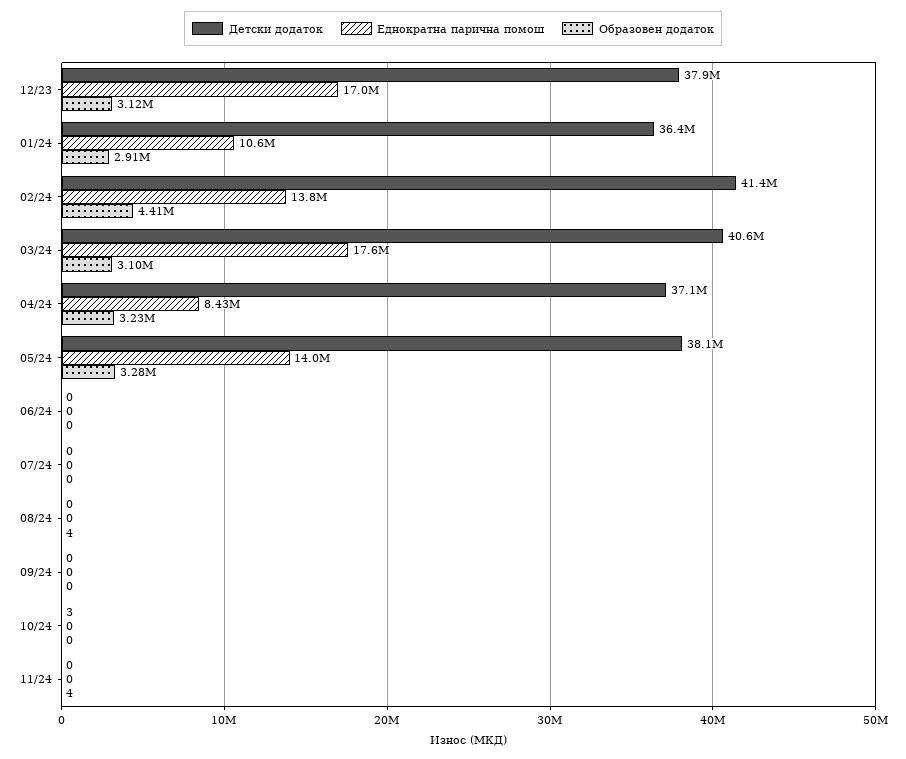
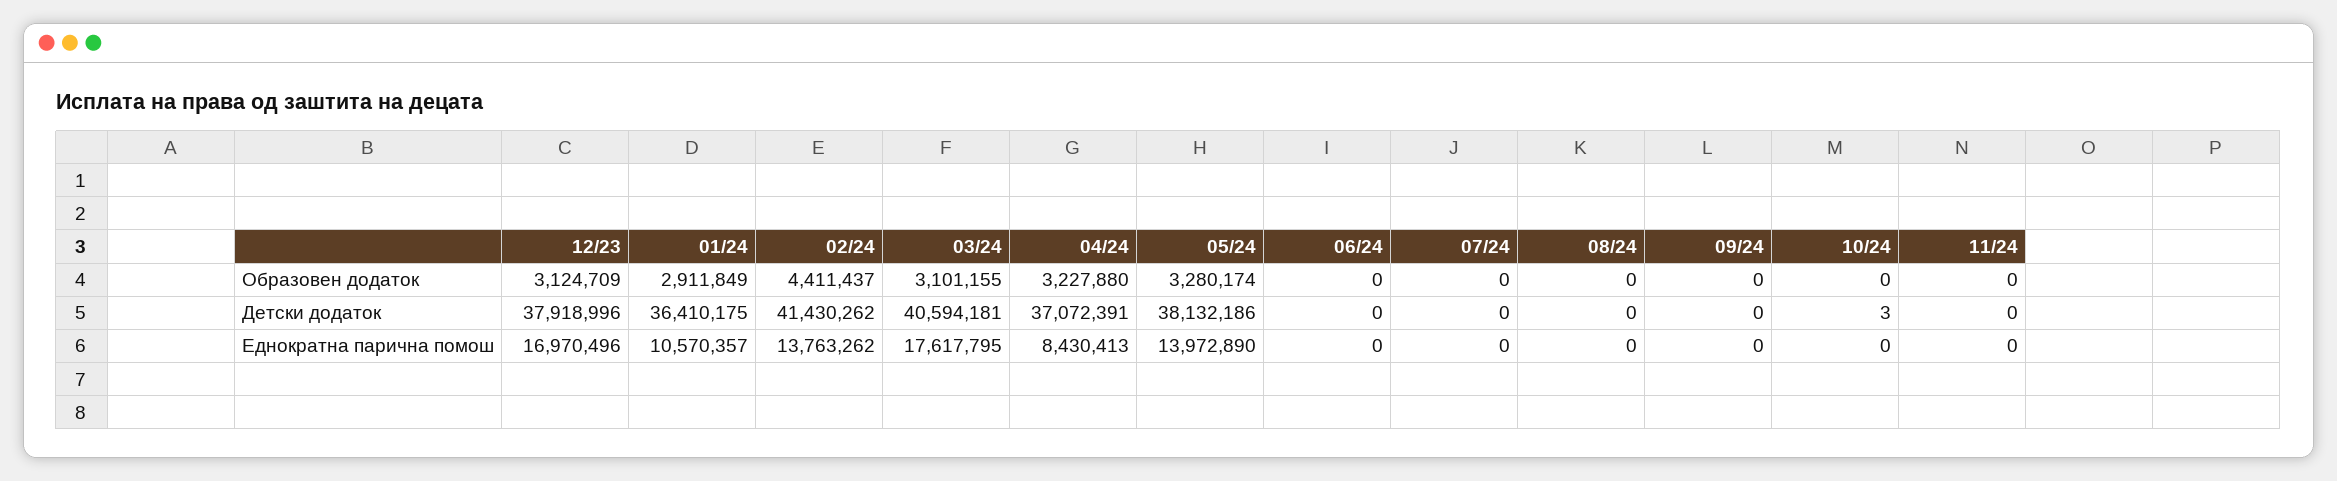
Образовен додаток, 08/24: 4 -> 0
Образовен додаток, 11/24: 4 -> 0

